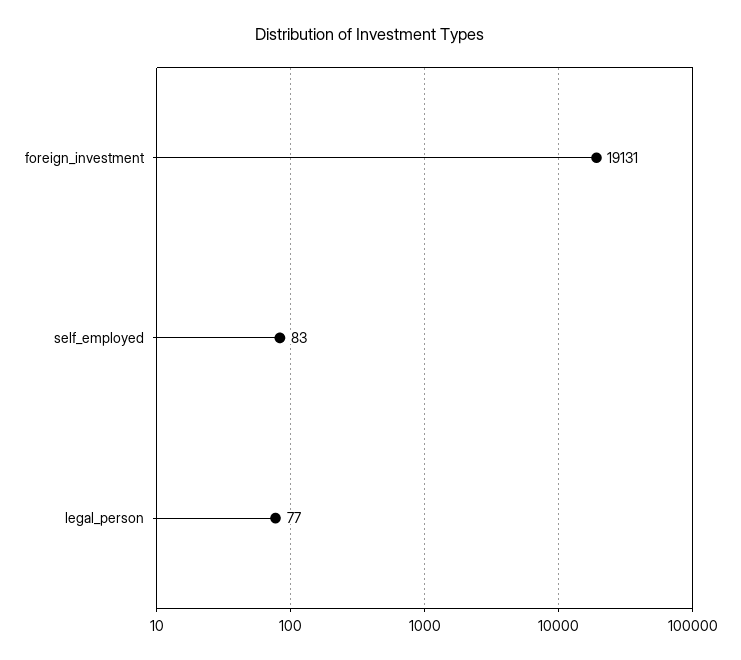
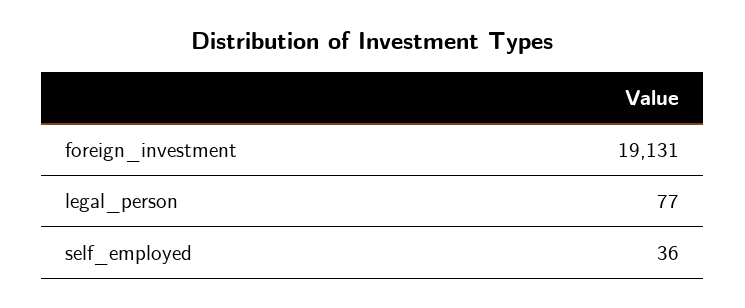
self_employed: 83 -> 36

